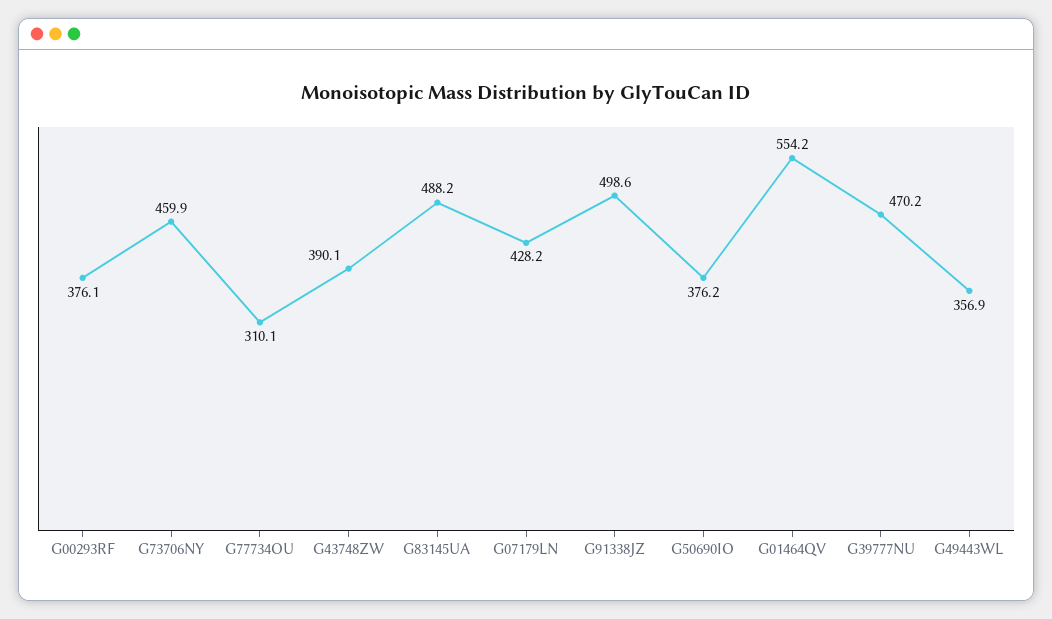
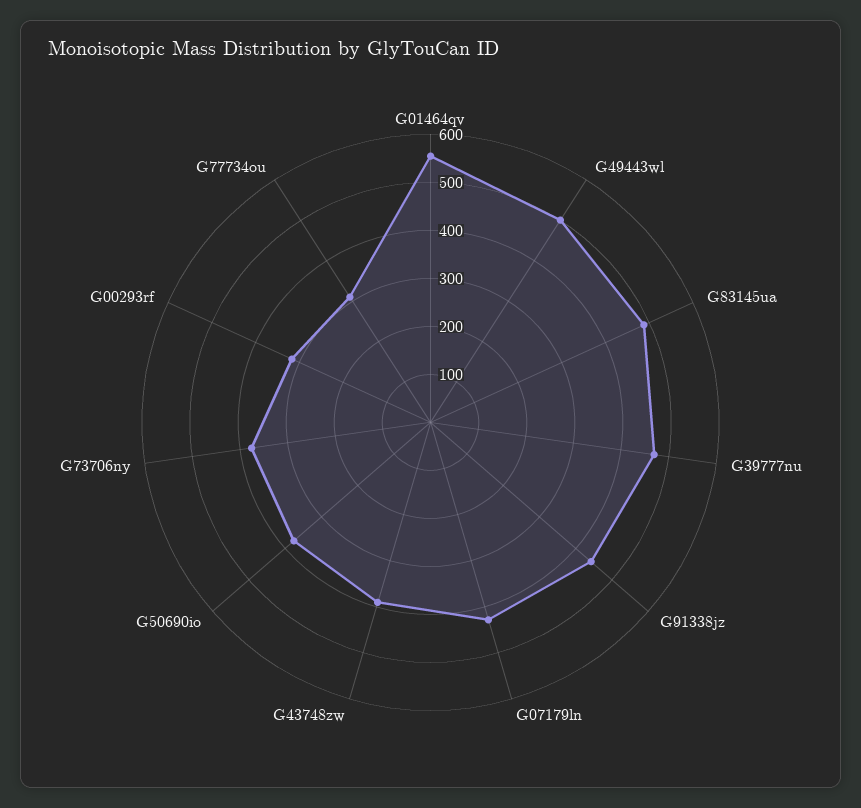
G00293RF: 376.1 -> 320
G73706NY: 459.9 -> 380
G91338JZ: 498.6 -> 440
G49443WL: 356.9 -> 500

